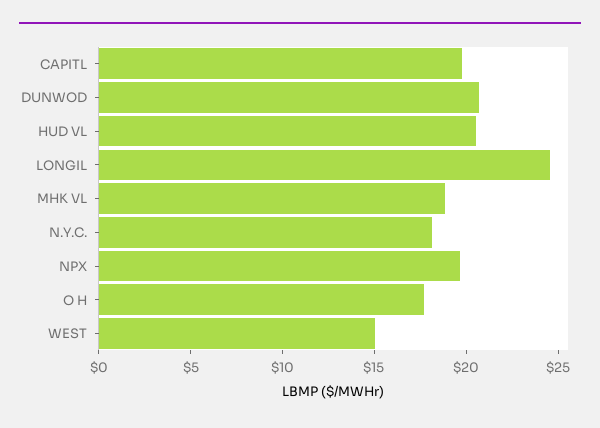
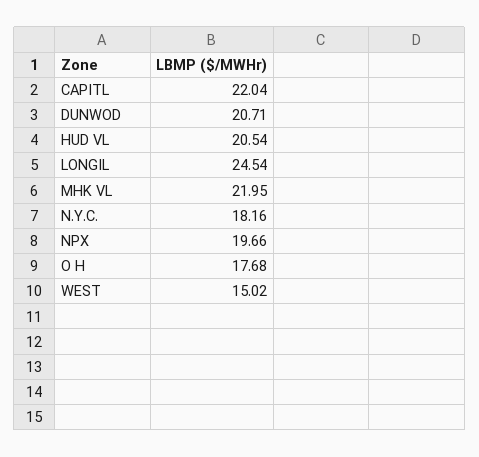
CAPITL: 20 -> 22.04
MHK VL: 19 -> 21.95

